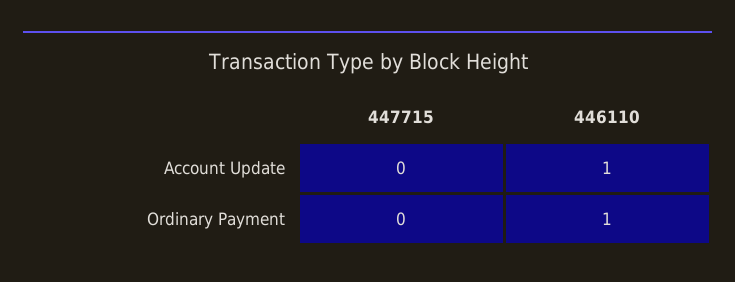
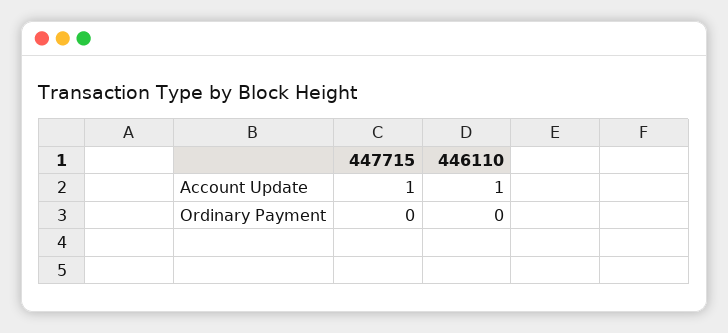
447715, Account Update: 0 -> 1
446110, Ordinary Payment: 1 -> 0

